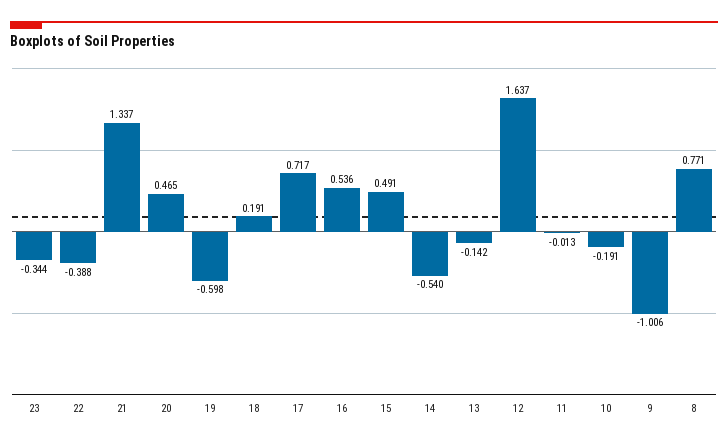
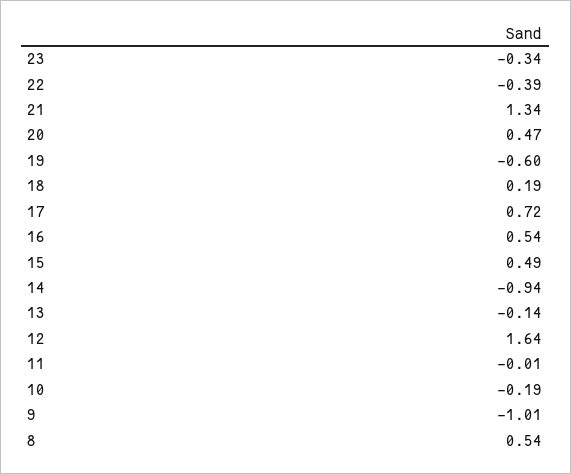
14: -0.54 -> -0.94
8: 0.771 -> 0.54

